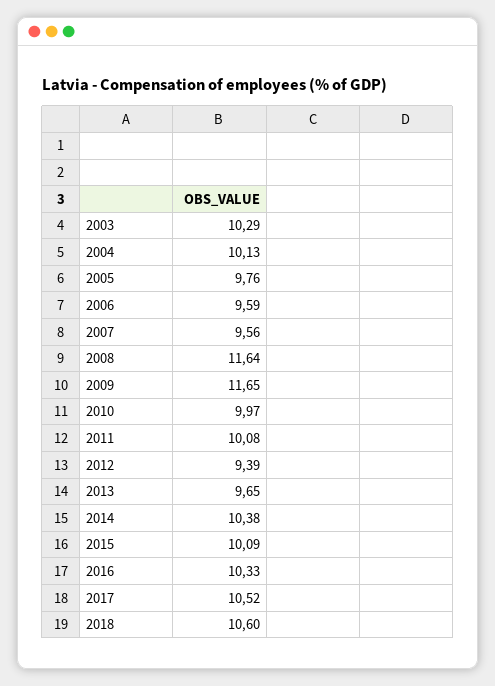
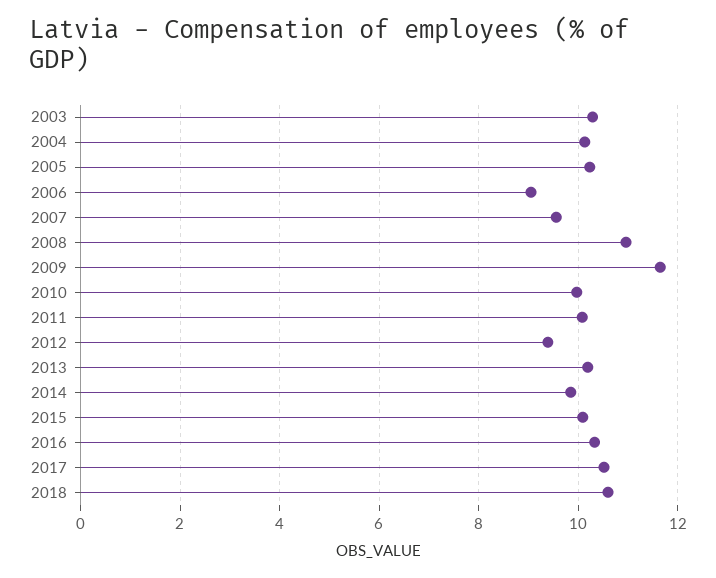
2005: 9.76 -> 10.2
2006: 9.59 -> 9
2008: 11.64 -> 11
2013: 9.65 -> 10.2
2014: 10.38 -> 9.8

